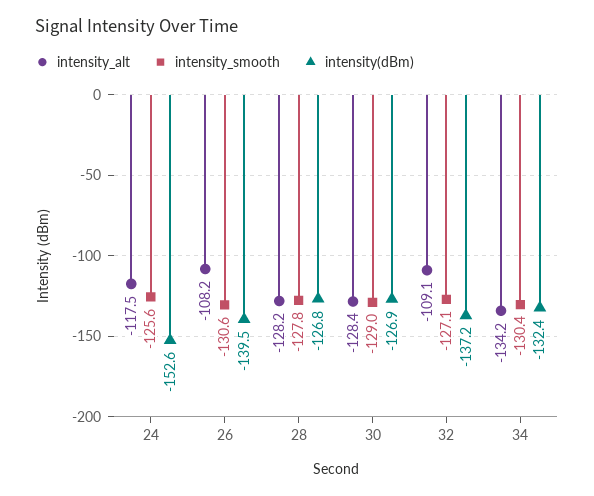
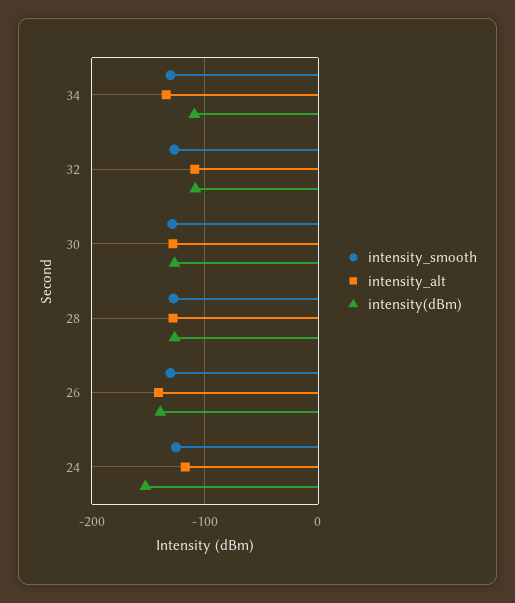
intensity_alt, 26: -108.2 -> -140
intensity(dBm), 32: -137.2 -> -110
intensity(dBm), 34: -132.4 -> -110

